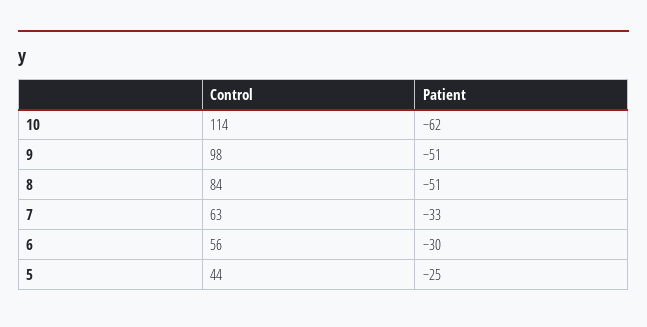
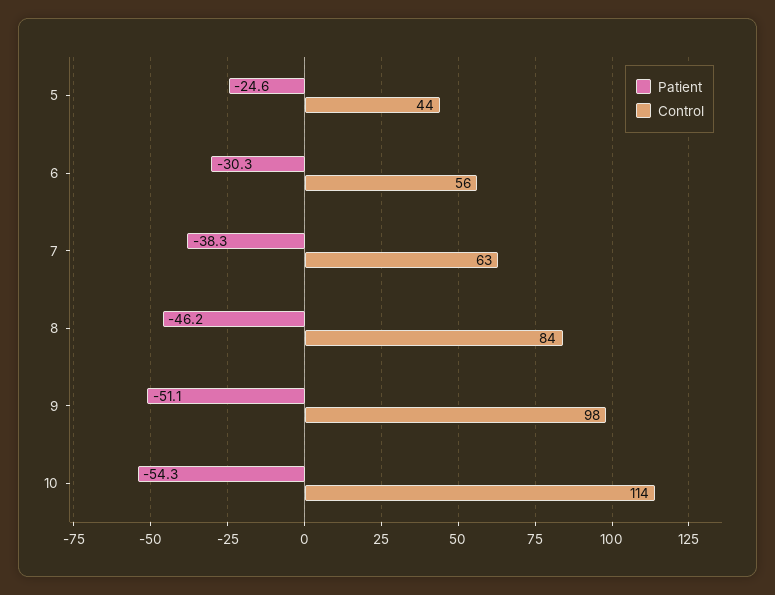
Patient, 10: -62 -> -54.3
Patient, 8: -51 -> -46.2
Patient, 7: -33 -> -38.3

